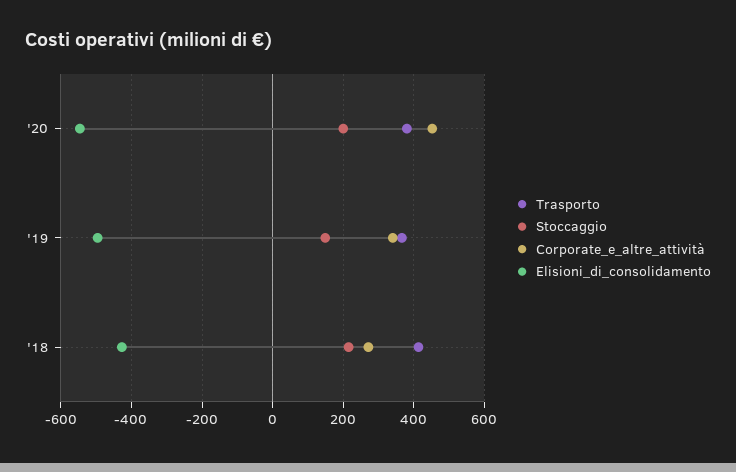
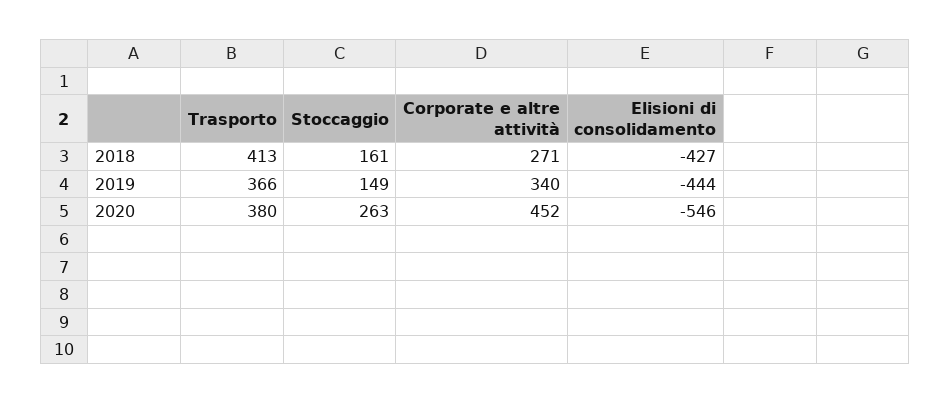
Stoccaggio, '20: 200 -> 263
Elisioni_di_consolidamento, '19: -500 -> -444
Stoccaggio, '18: 220 -> 161

